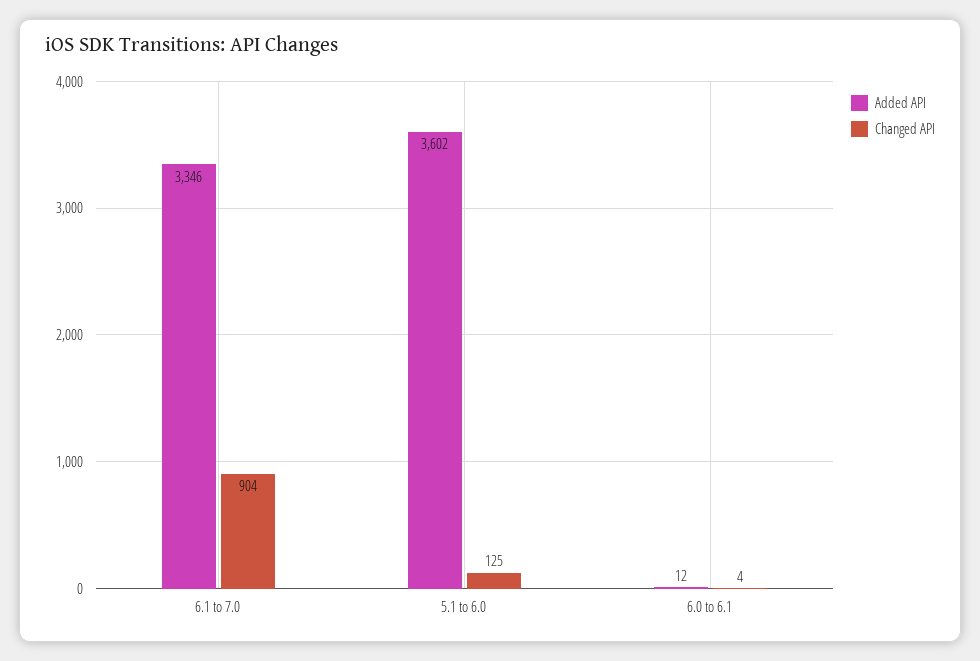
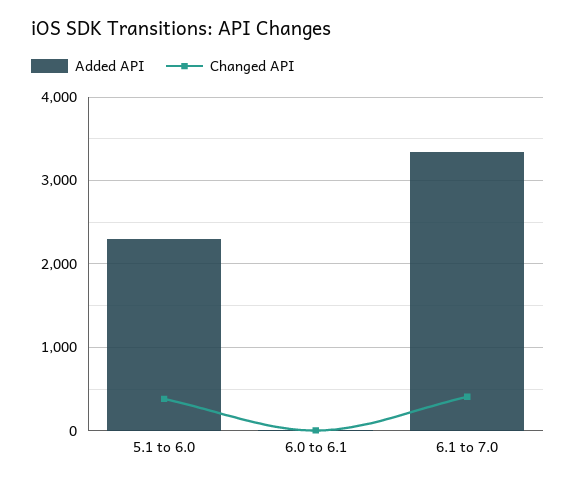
Changed API, 6.1 to 7.0: 904 -> 400
Added API, 5.1 to 6.0: 3602 -> 2300
Changed API, 5.1 to 6.0: 125 -> 400

